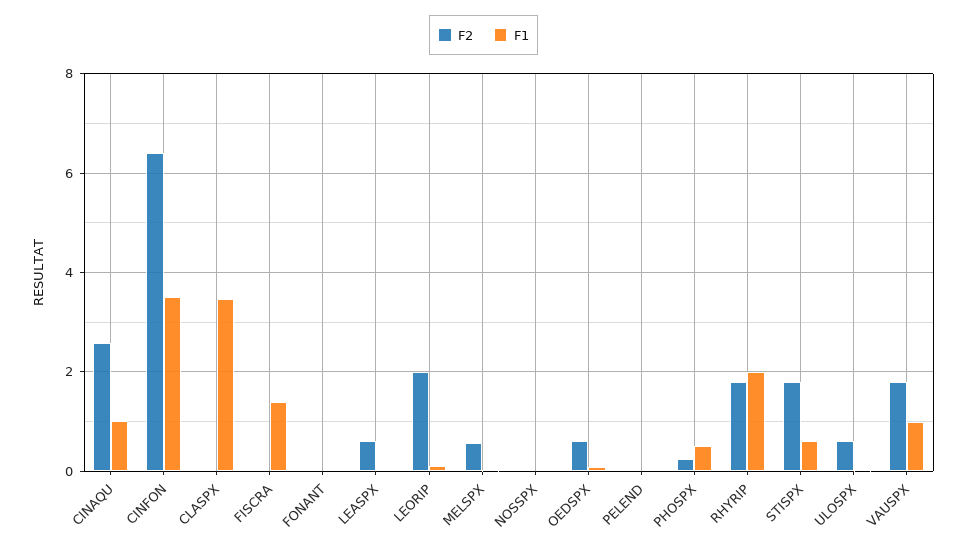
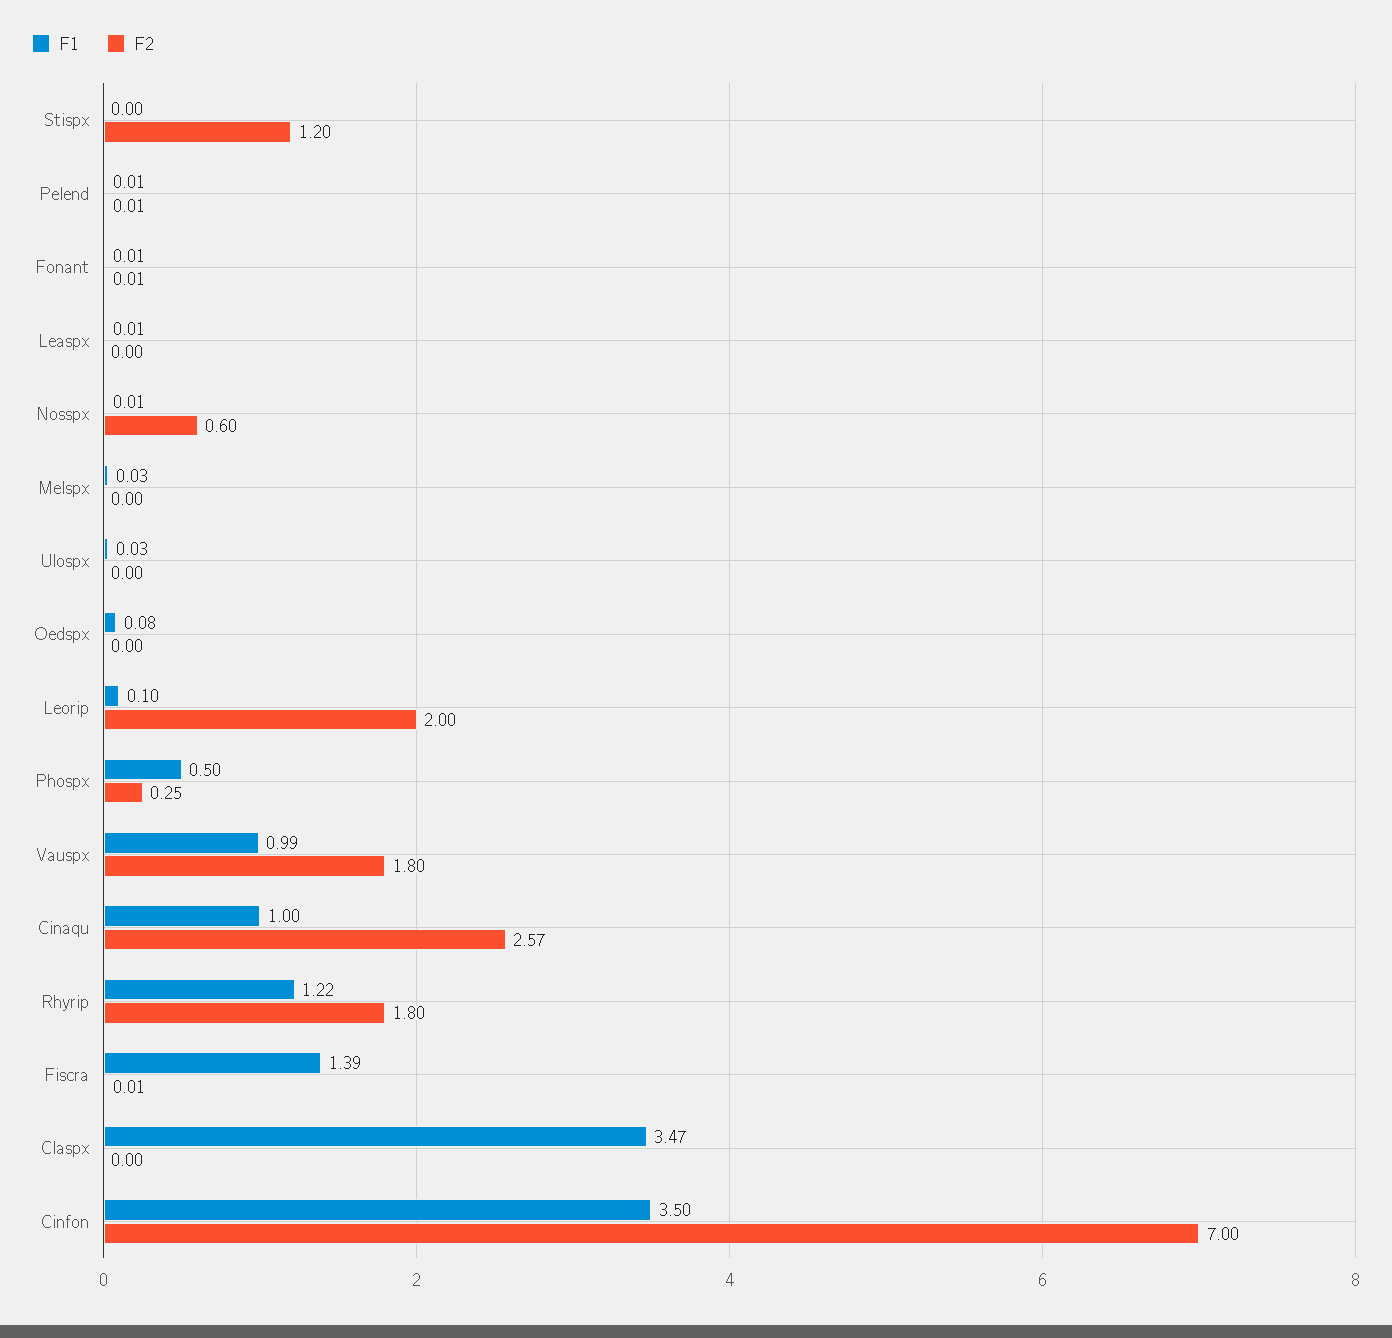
F2, CINFON: 6.4 -> 7
F2, LEASPX: 0.6 -> 0
F2, MELSPX: 0.6 -> 0
F2, NOSSPX: 0 -> 0.6
F2, OEDSPX: 0.6 -> 0
F1, RHYRIP: 2 -> 1.22
F2, STISPX: 1.8 -> 1.2
F1, STISPX: 0.6 -> 0
F2, ULOSPX: 0.6 -> 0

